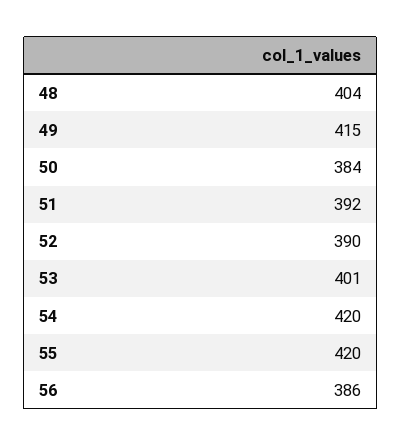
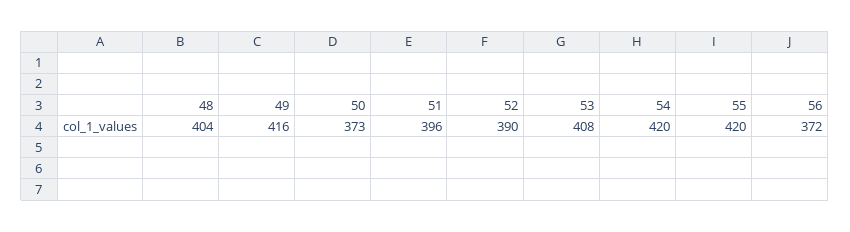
49: 415 -> 416
50: 384 -> 373
51: 392 -> 396
53: 401 -> 408
56: 386 -> 372

